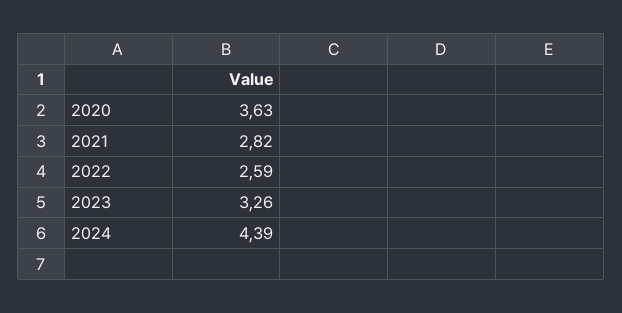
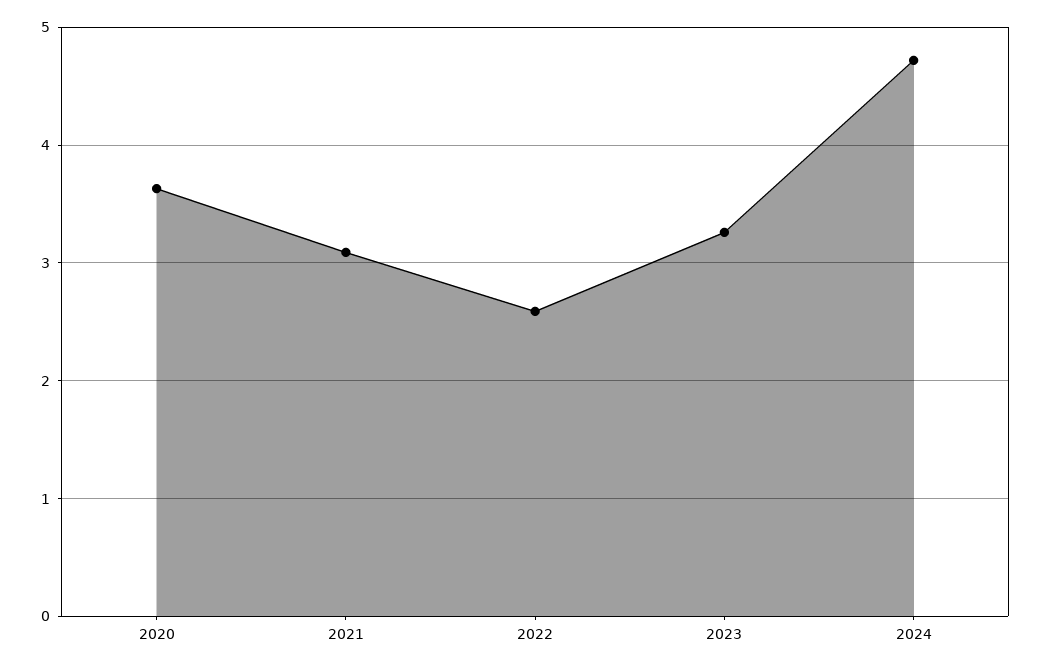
2021: 2.82 -> 3.1
2024: 4.39 -> 4.7

